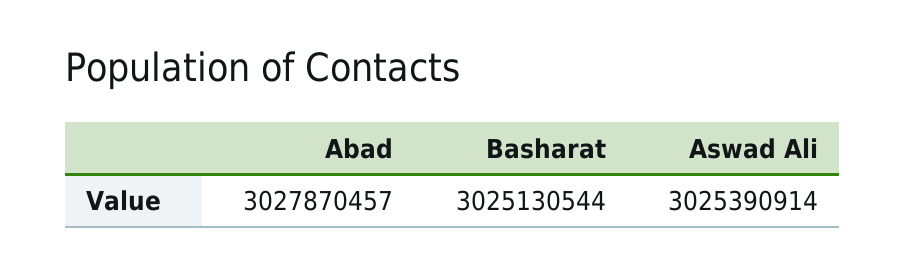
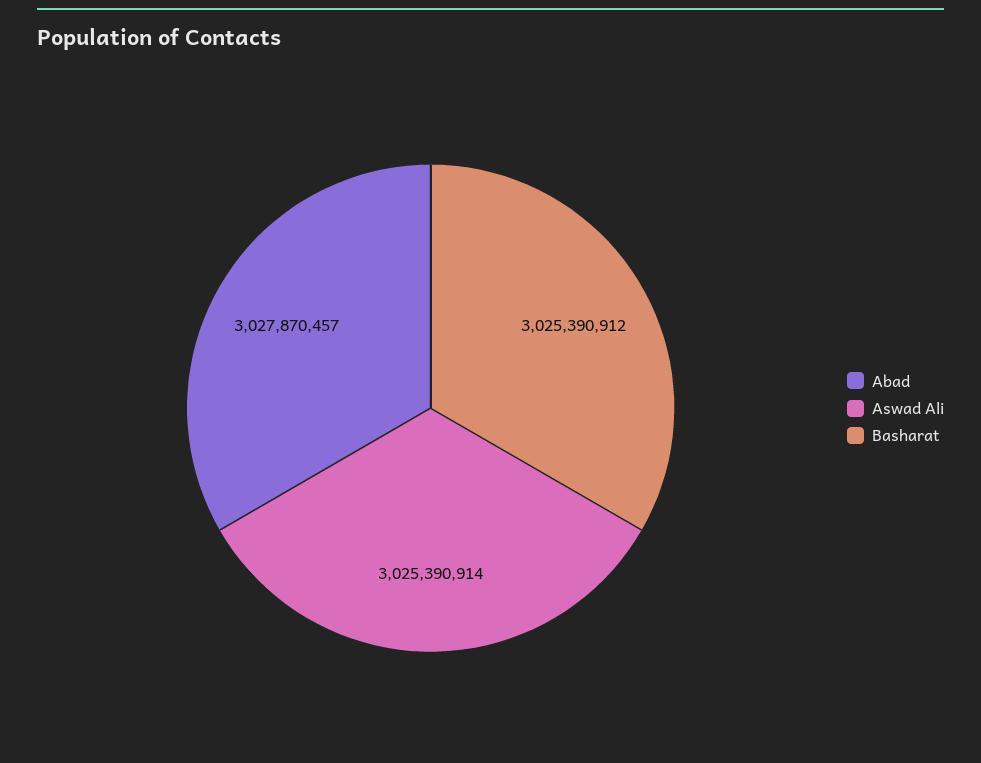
Basharat: 3025130544 -> 3025390912

